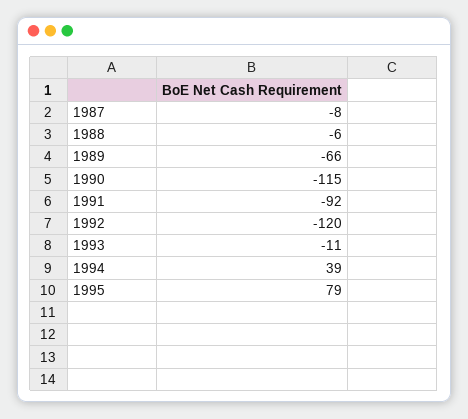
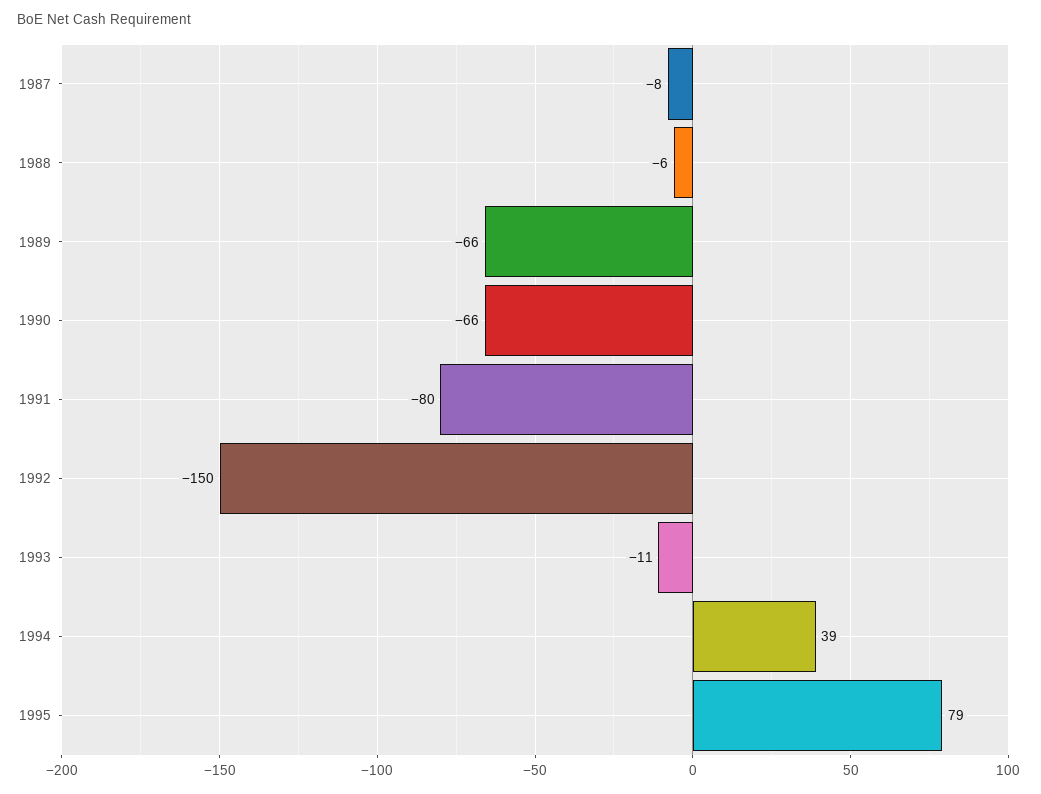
1990: -115 -> -66
1991: -92 -> -80
1992: -120 -> -150

